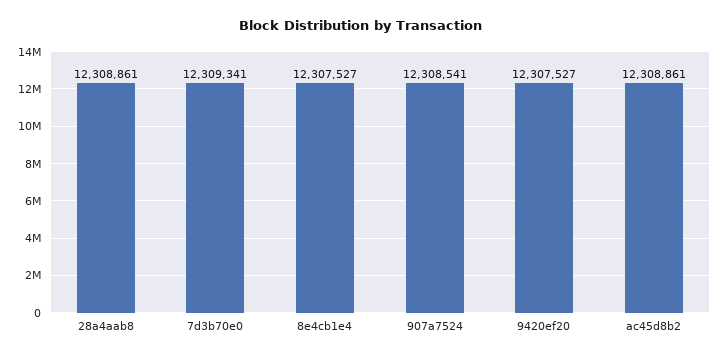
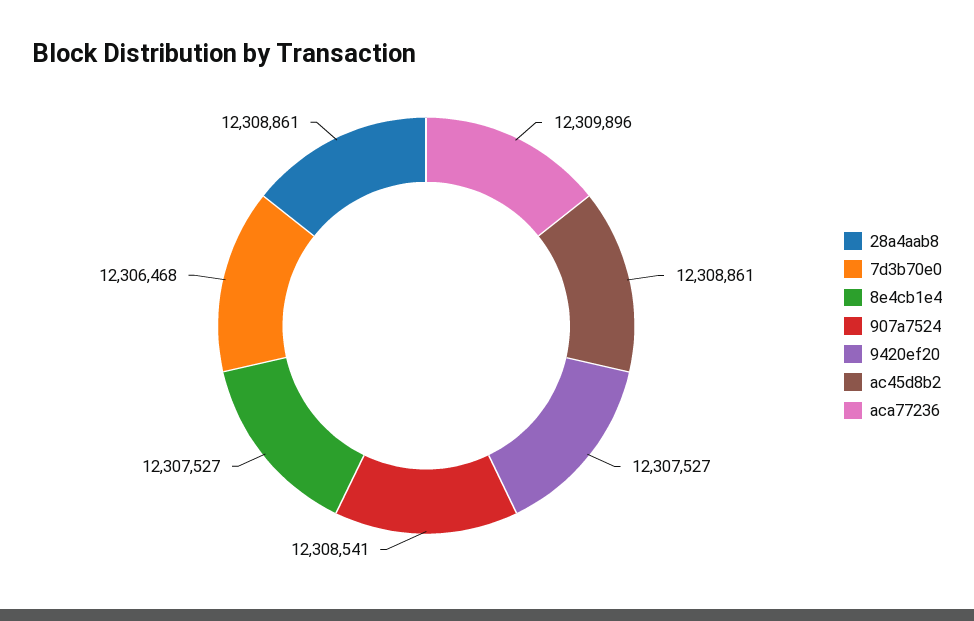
7d3b70e0: 12309341 -> 12306468
aca77236: none -> 12309896

